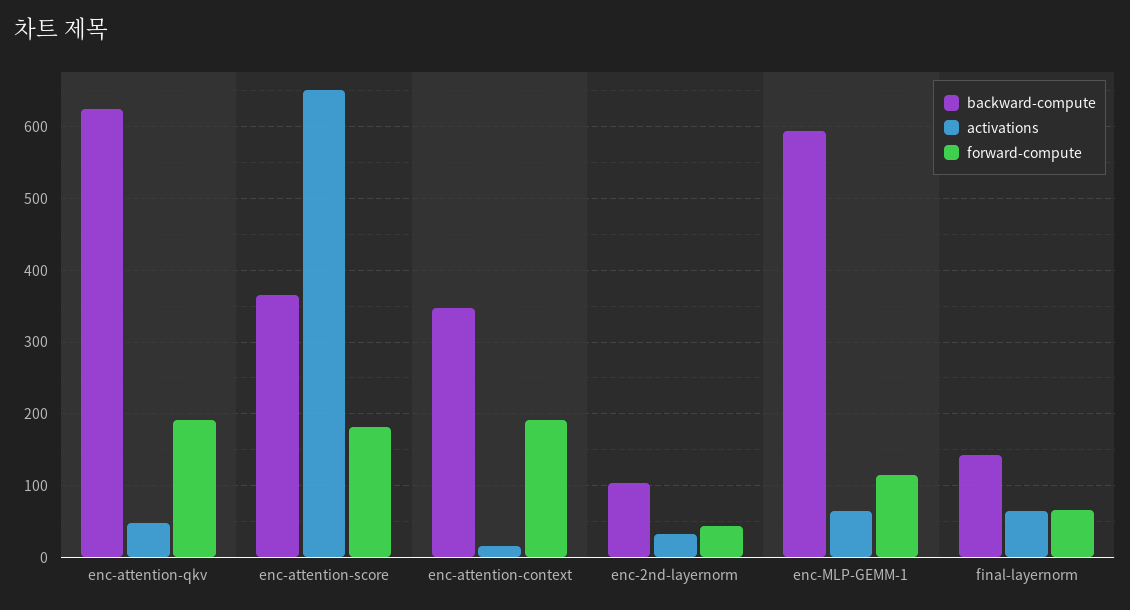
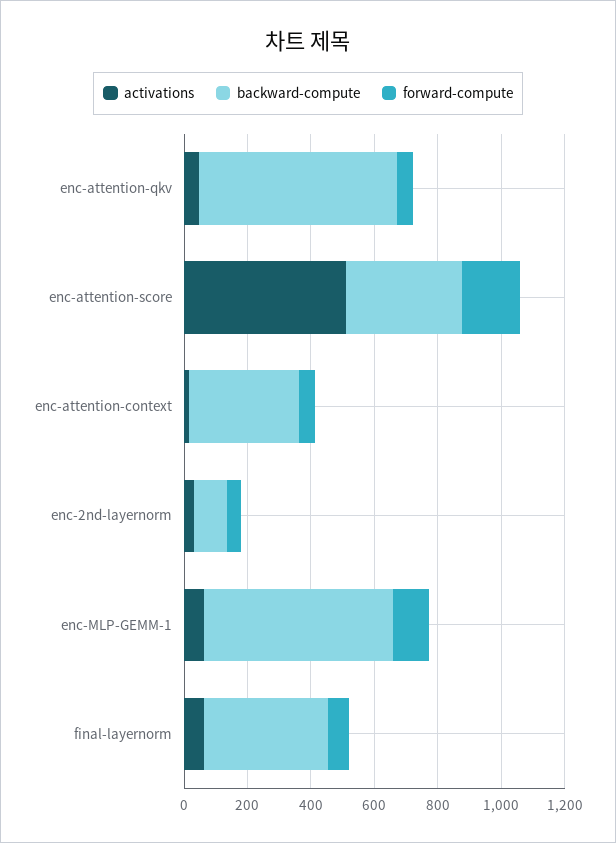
forward-compute, enc-attention-qkv: 190 -> 50
activations, enc-attention-score: 650 -> 500
forward-compute, enc-attention-context: 190 -> 50
backward-compute, final-layernorm: 140 -> 400

